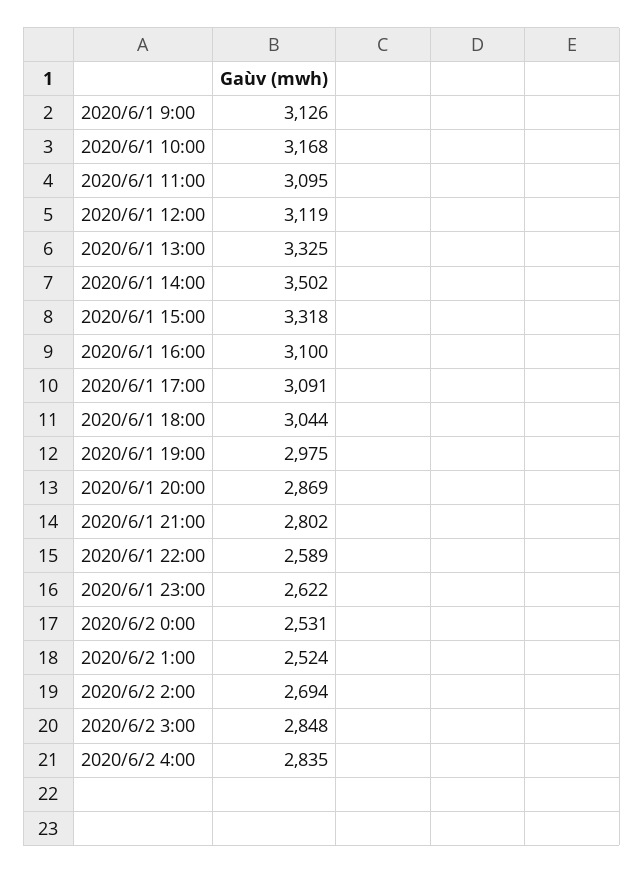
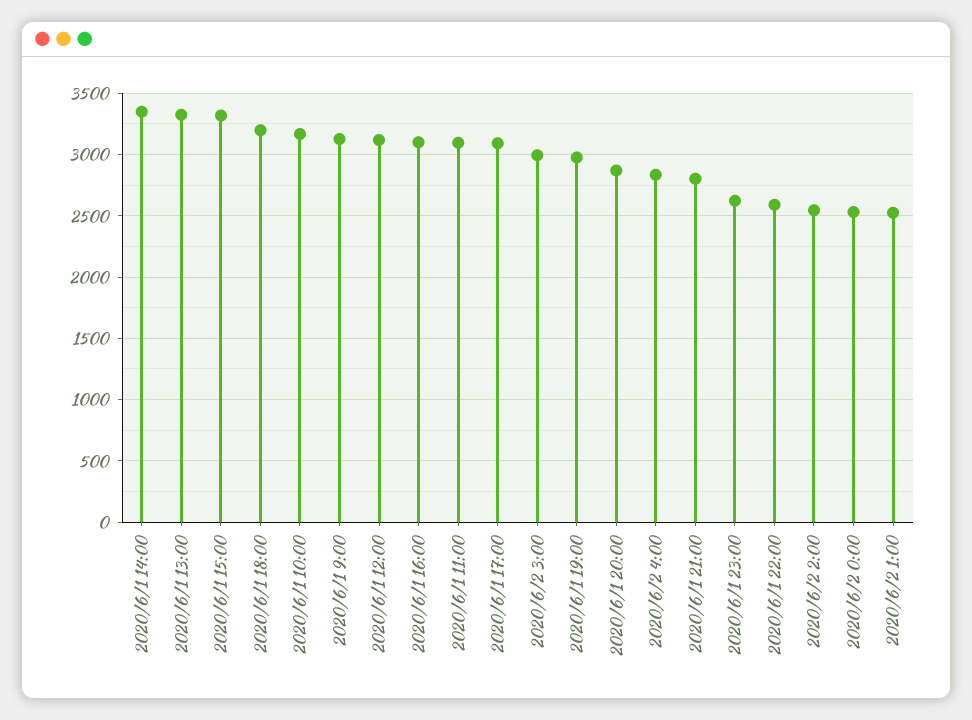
2020/6/1 14:00: 3502 -> 3350
2020/6/1 18:00: 3044 -> 3200
2020/6/2 2:00: 2694 -> 2550
2020/6/2 3:00: 2848 -> 3000

